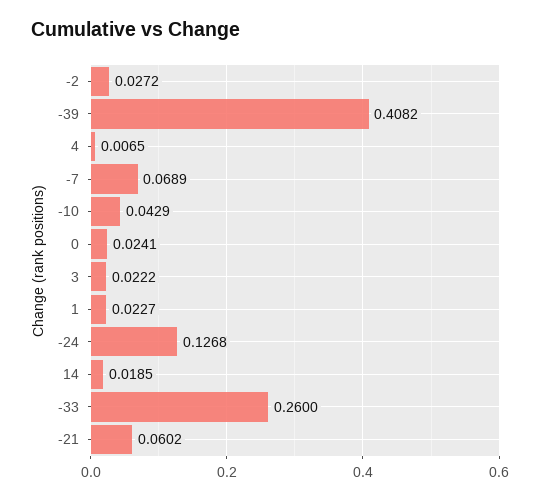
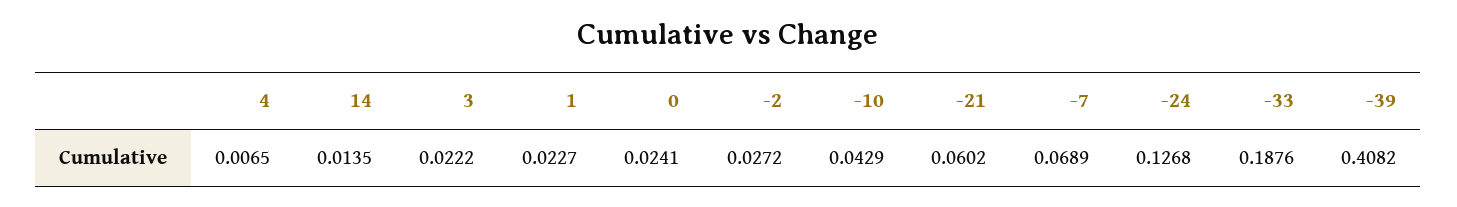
14: 0.0185 -> 0.0135
-33: 0.26 -> 0.1876

